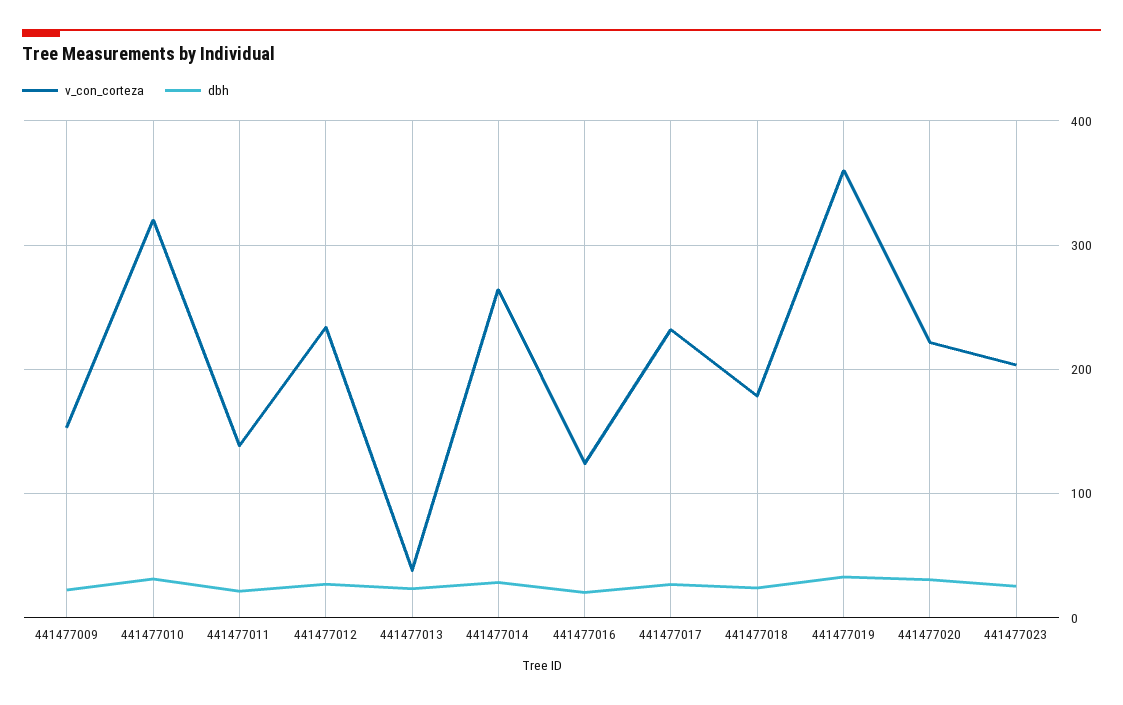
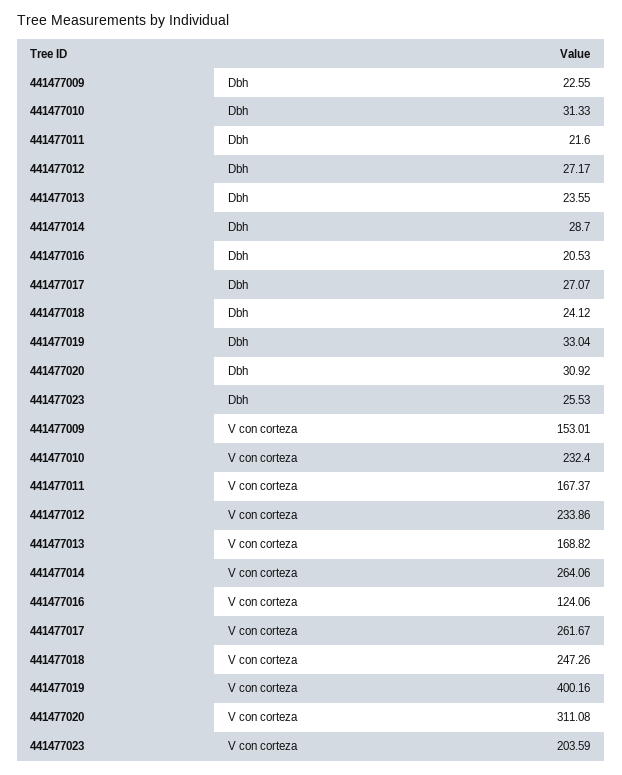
v_con_corteza, 441477010: 320 -> 232.4
v_con_corteza, 441477011: 140 -> 167.37
v_con_corteza, 441477013: 40 -> 168.82
v_con_corteza, 441477017: 230 -> 261.67
v_con_corteza, 441477018: 180 -> 247.26
v_con_corteza, 441477019: 360 -> 400.16
v_con_corteza, 441477020: 220 -> 311.08

